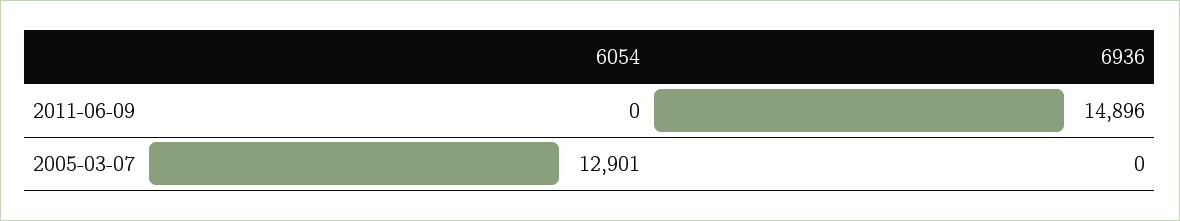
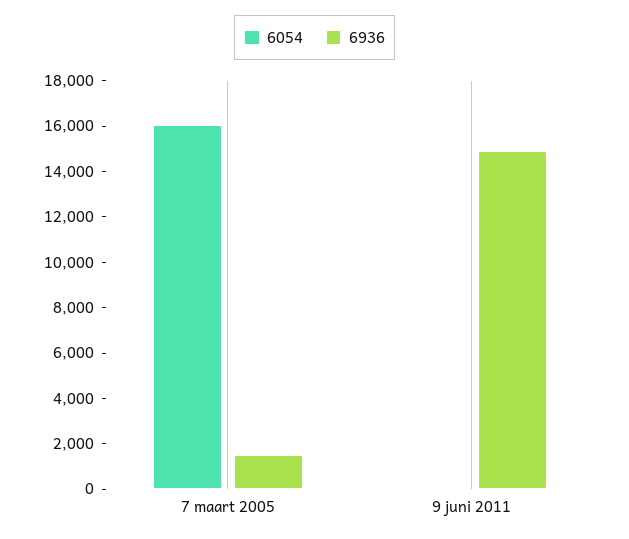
6054, 2005-03-07: 12901 -> 16000
6936, 2005-03-07: 0 -> 1500

